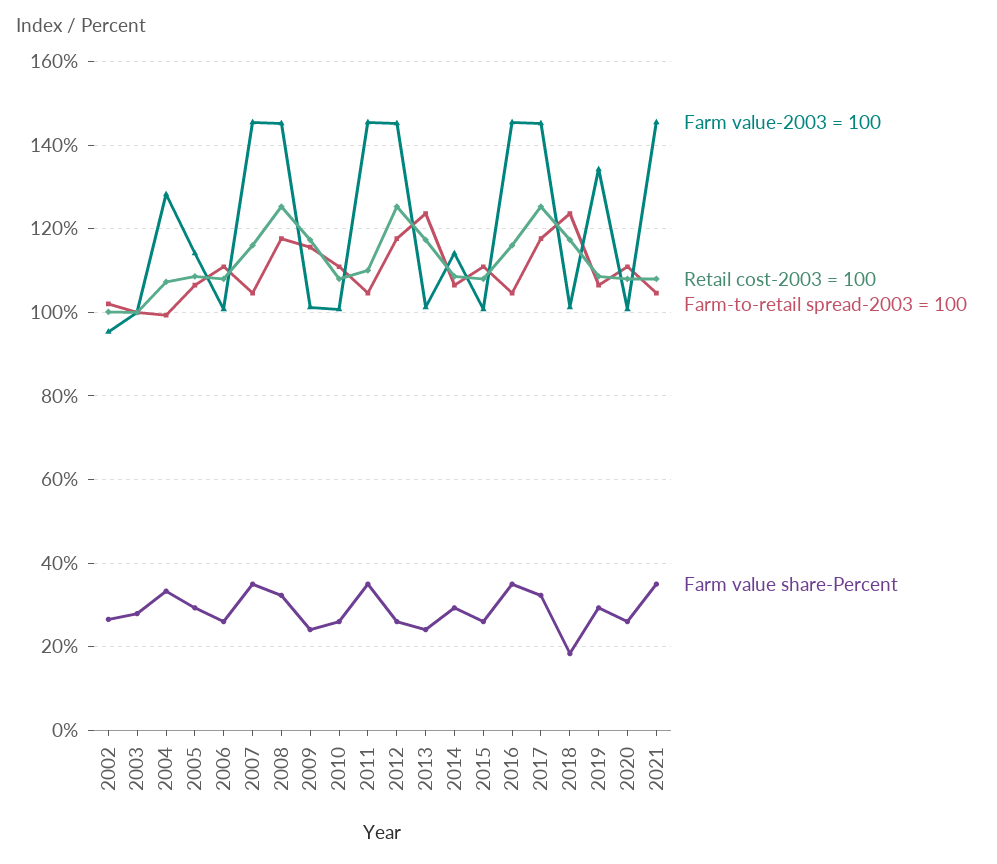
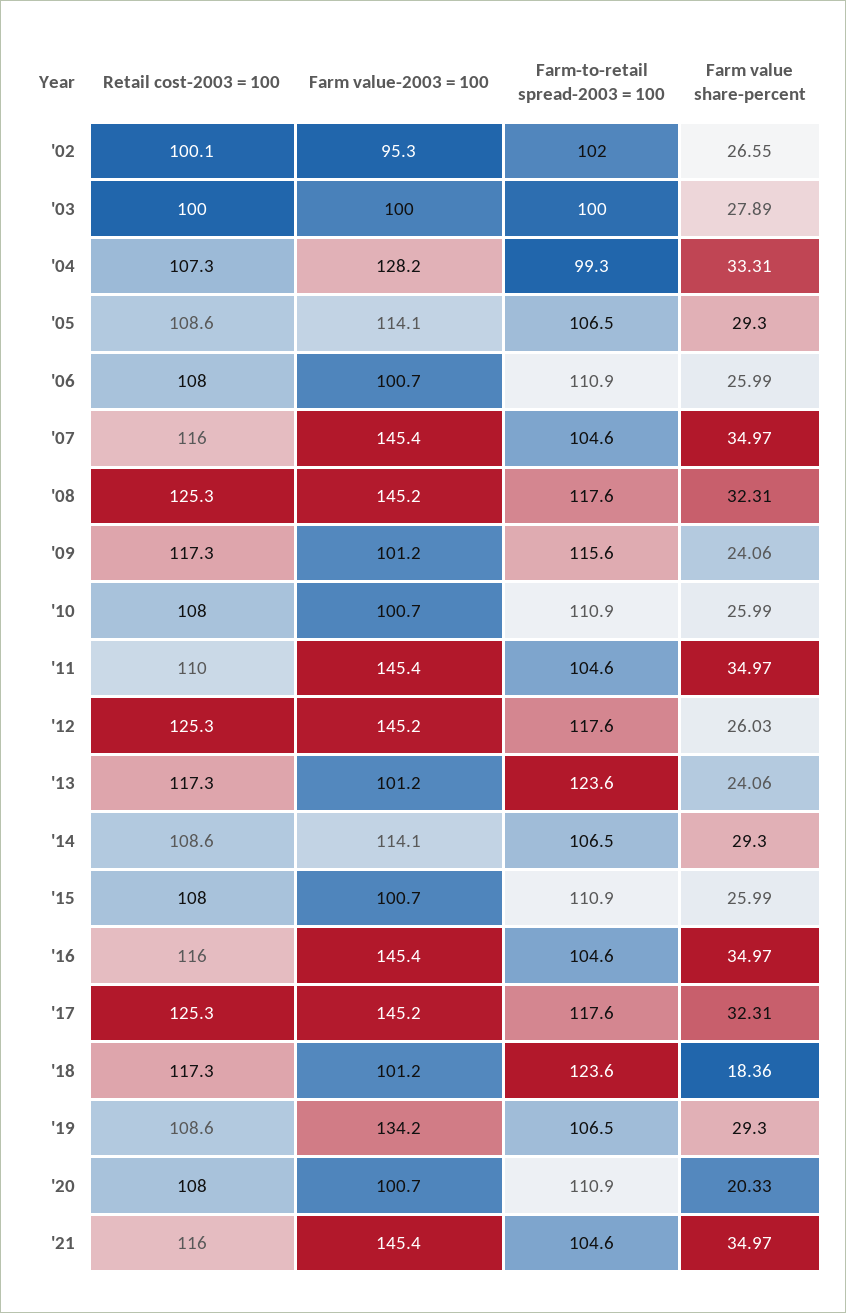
Farm value share-Percent, 2020: 26 -> 20.33
Retail cost-2003 = 100, 2021: 108 -> 116

